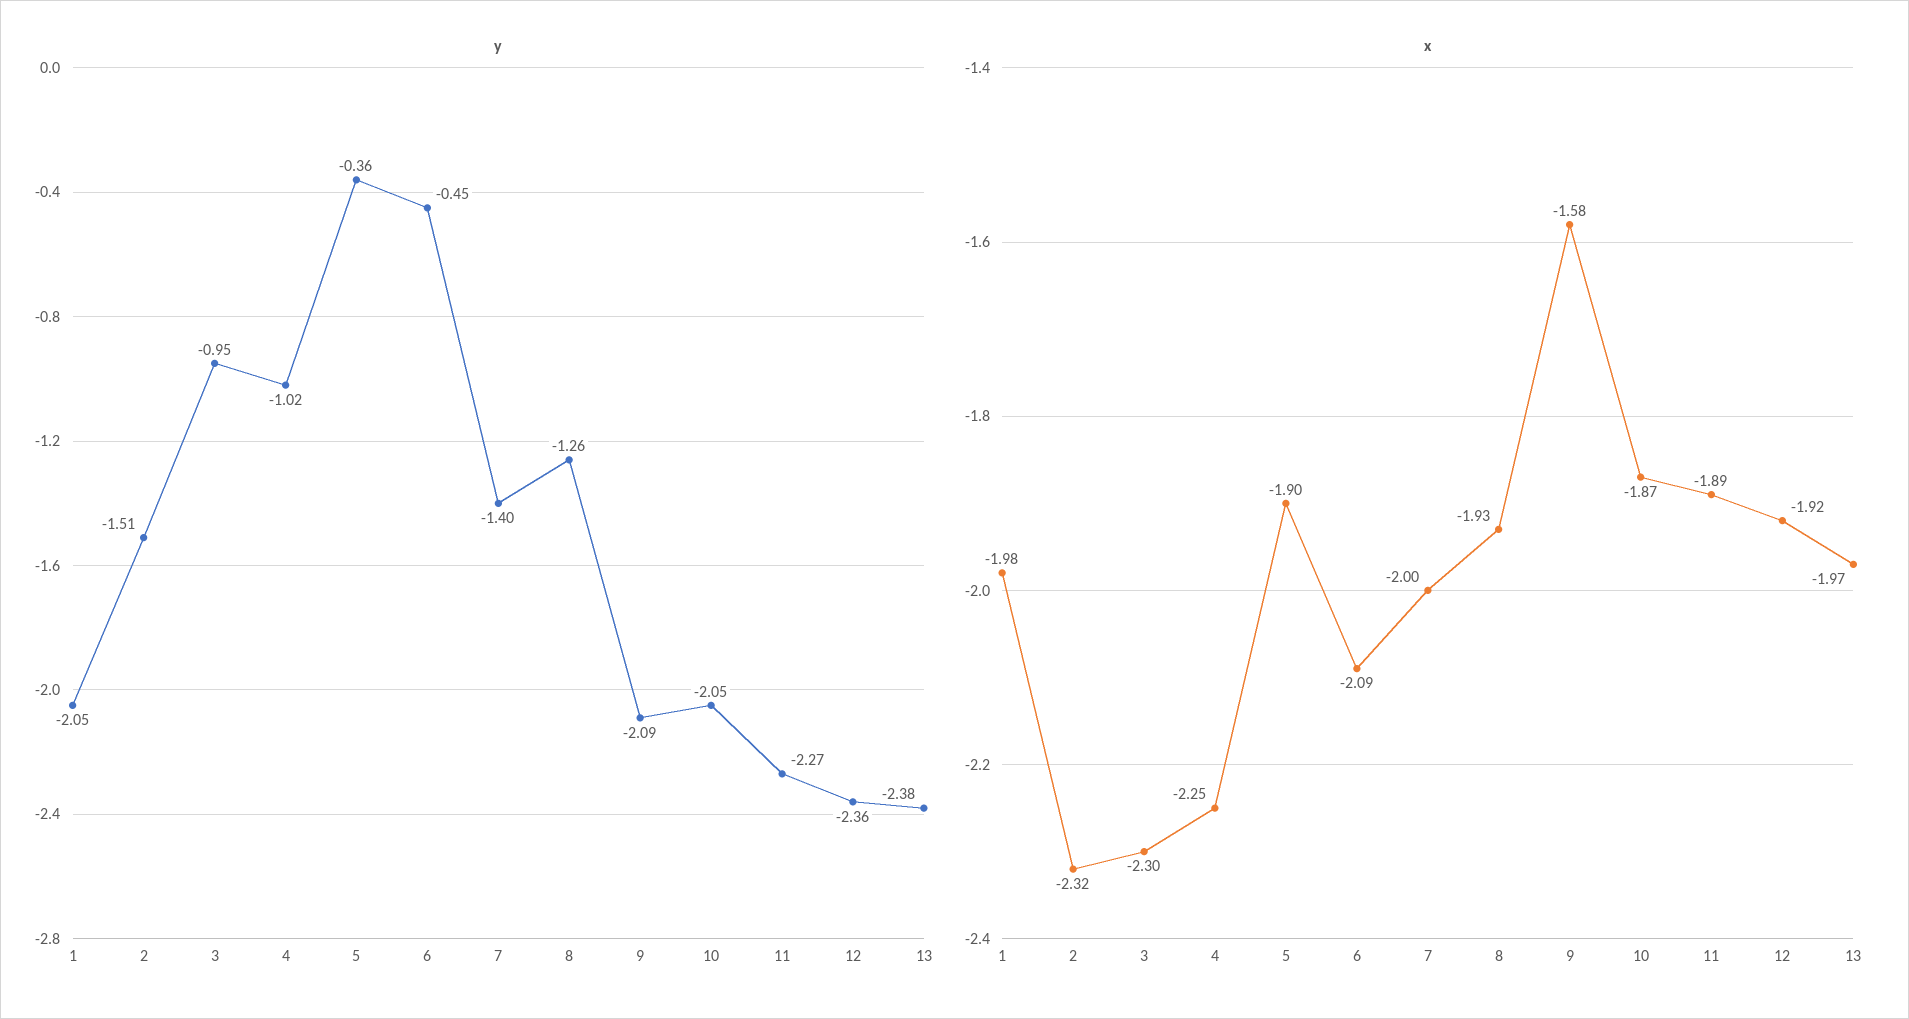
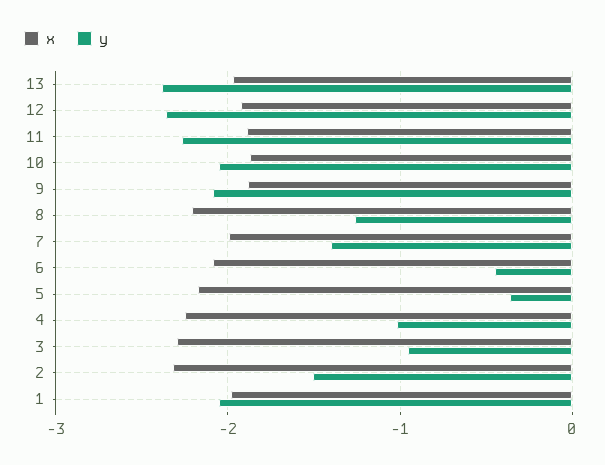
x, 5: -1.9 -> -2.2
x, 8: -1.93 -> -2.2
x, 9: -1.58 -> -1.9

